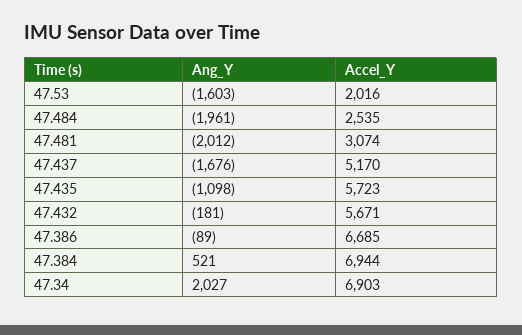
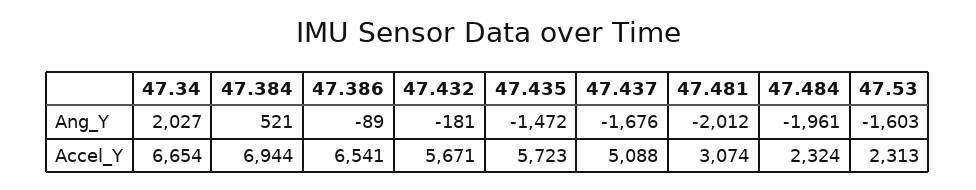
Accel_Y, 47.53: 2016 -> 2313
Accel_Y, 47.484: 2535 -> 2324
Accel_Y, 47.437: 5170 -> 5088
Ang_Y, 47.435: -1098 -> -1472
Accel_Y, 47.386: 6685 -> 6541
Accel_Y, 47.34: 6903 -> 6654

